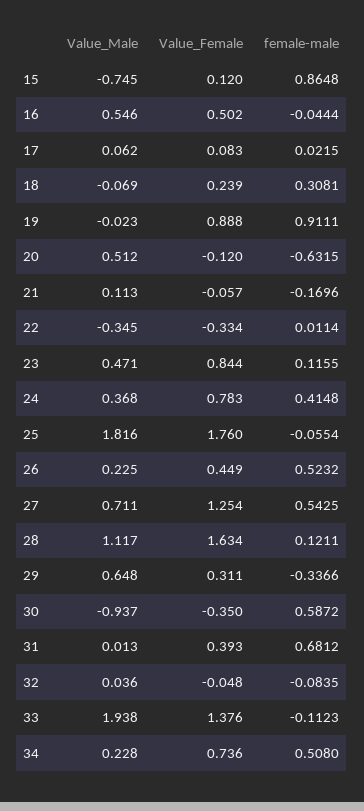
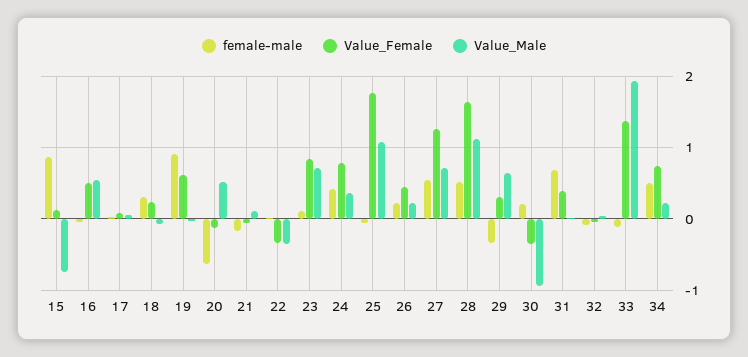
Value_Female, 19: 0.888 -> 0.6
Value_Male, 23: 0.471 -> 0.7
Value_Male, 25: 1.816 -> 1.1
female-male, 26: 0.5232 -> 0.2
female-male, 28: 0.1211 -> 0.5
female-male, 30: 0.5872 -> 0.2

